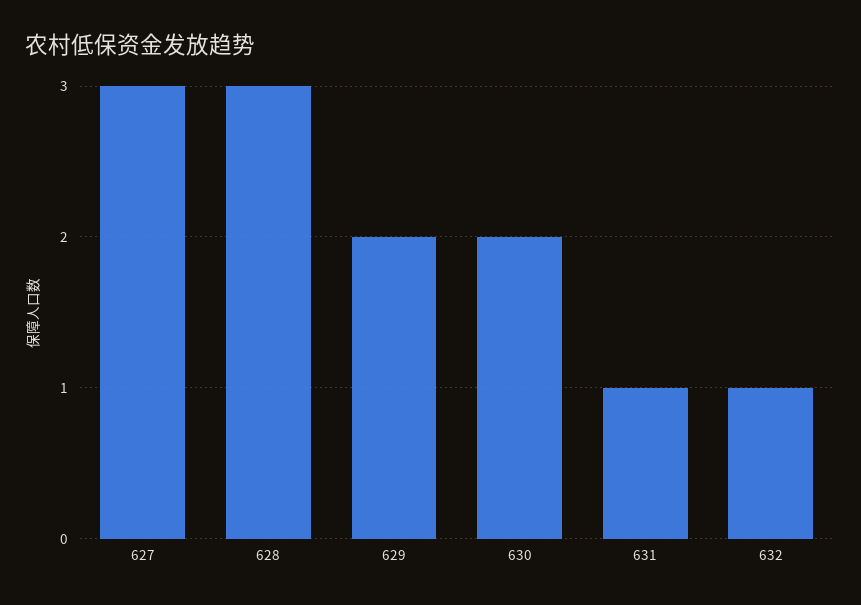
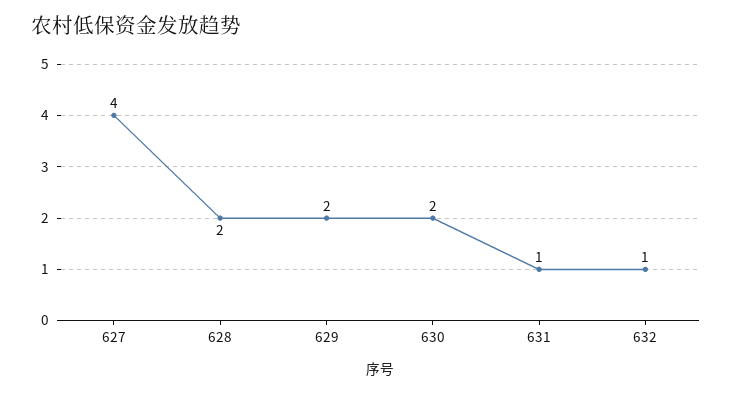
627: 3 -> 4
628: 3 -> 2

